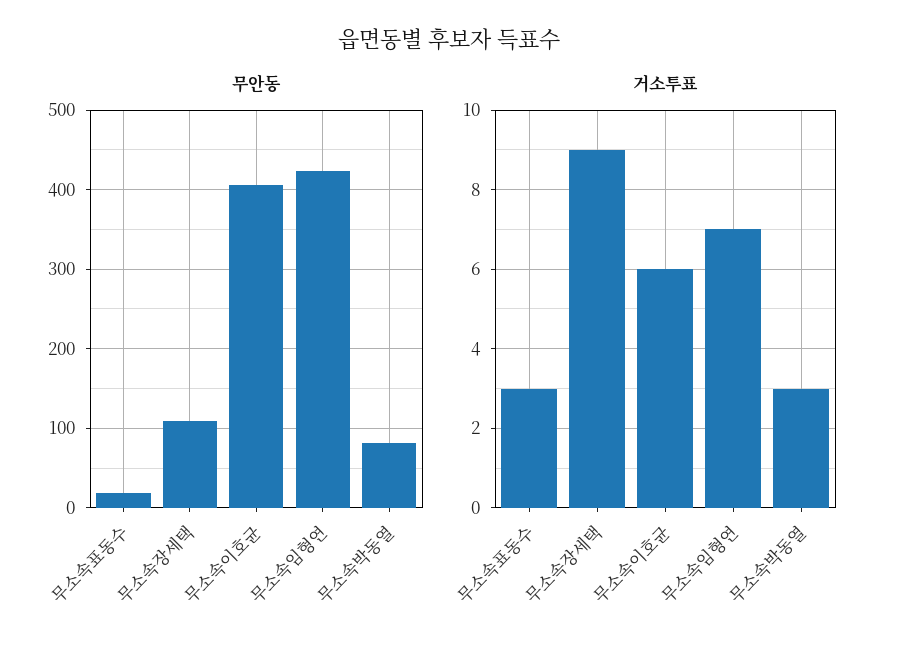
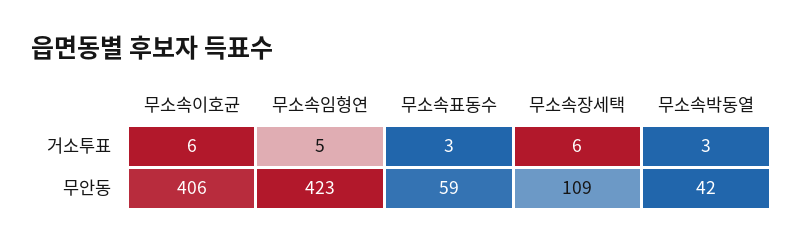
무안동, 무소속표동수: 20 -> 59
무안동, 무소속박동열: 80 -> 42
거소투표, 무소속장세택: 9 -> 6
거소투표, 무소속임형연: 7 -> 5

